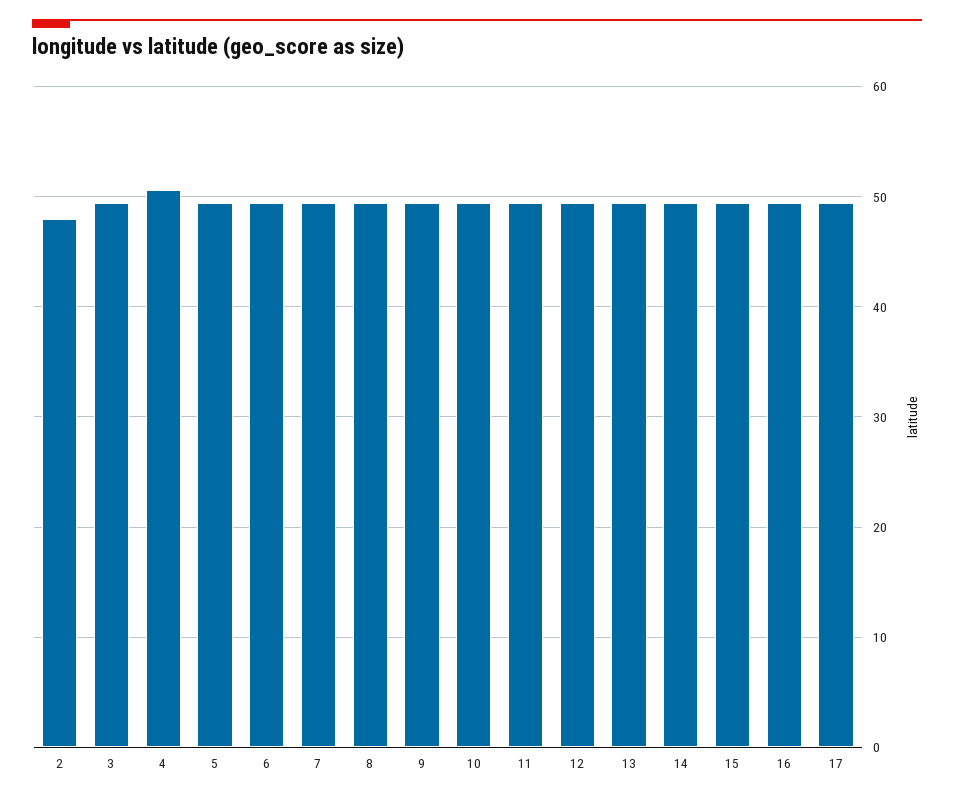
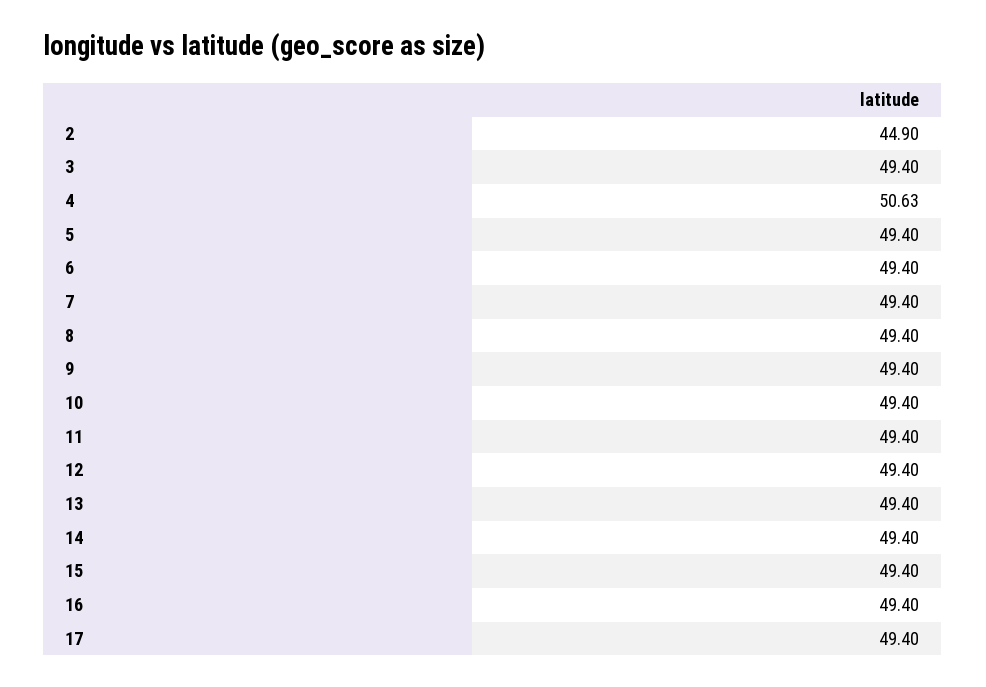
2: 48 -> 44.9

